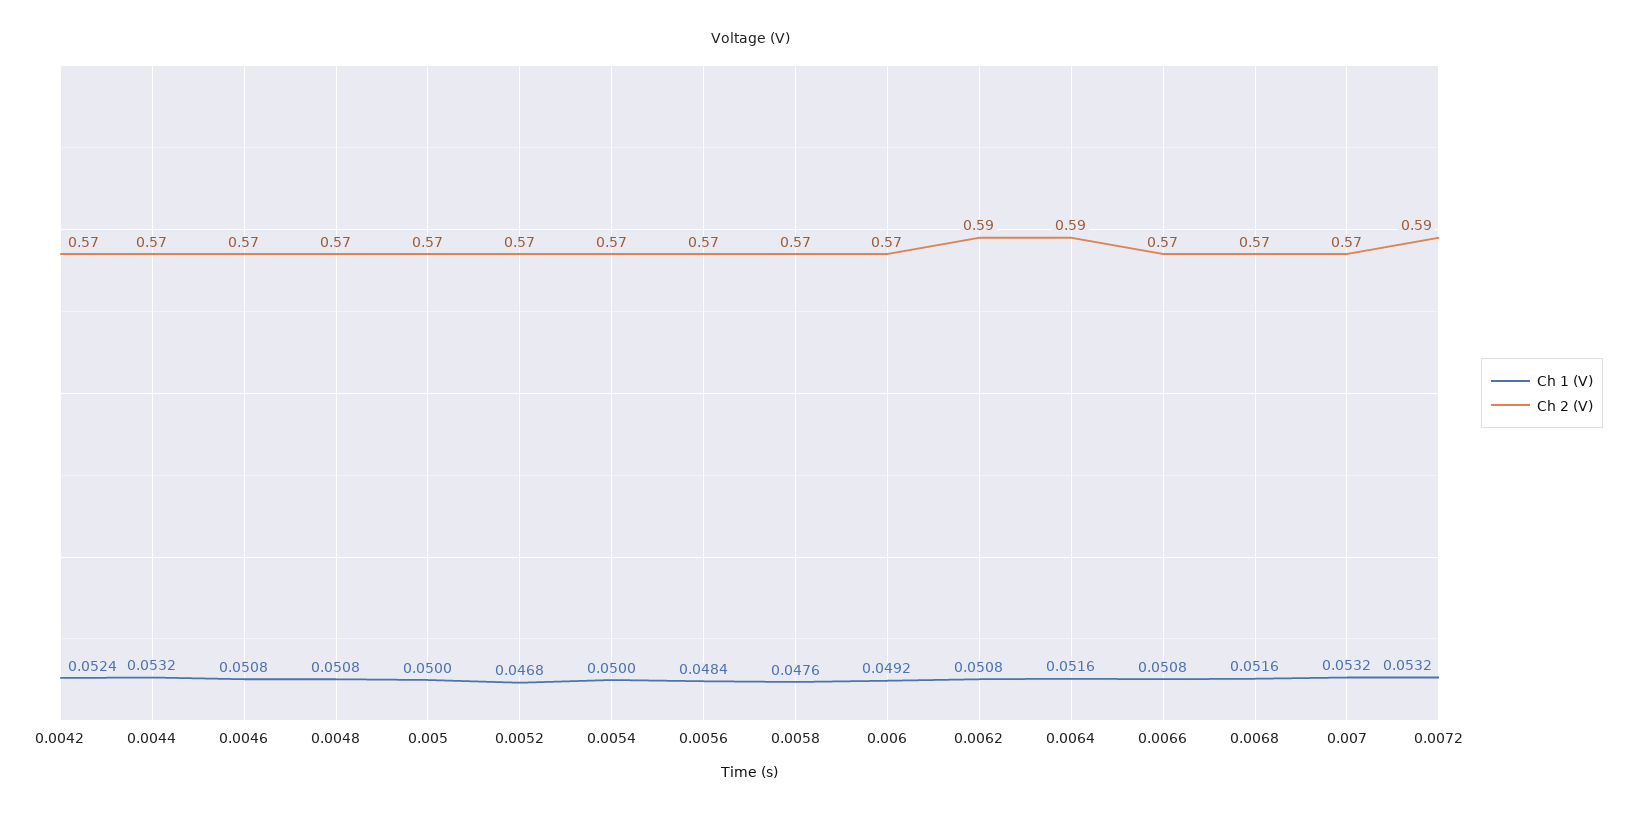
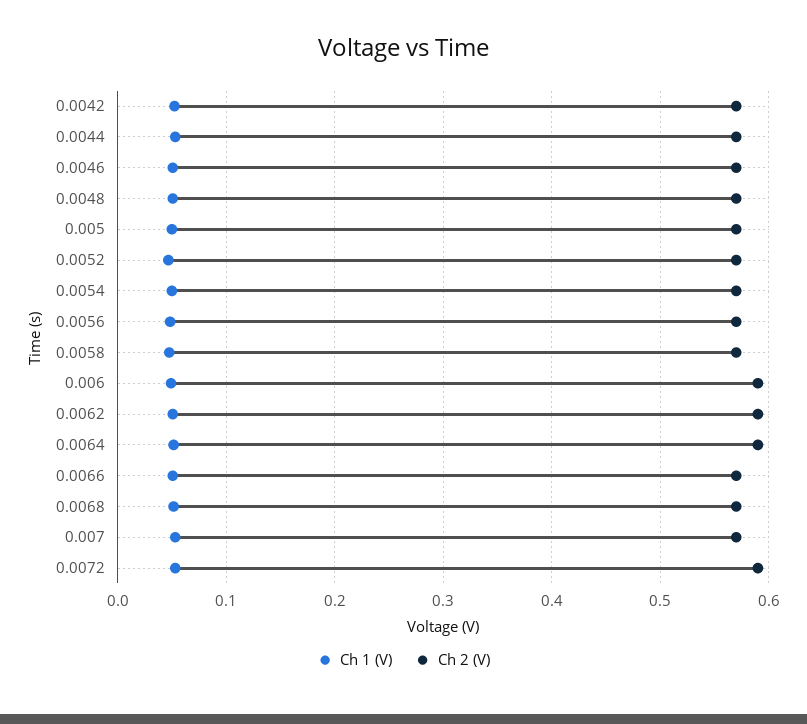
Ch 2 (V), 0.006: 0.57 -> 0.59

